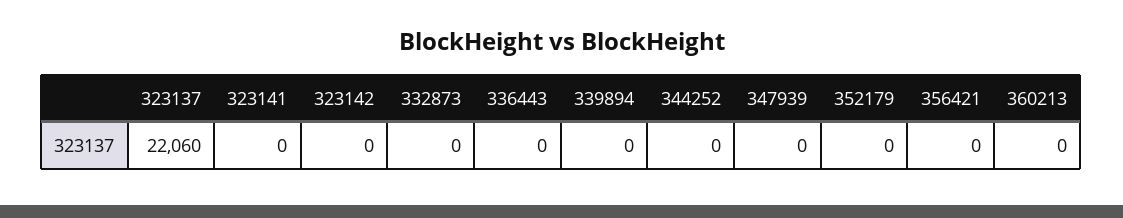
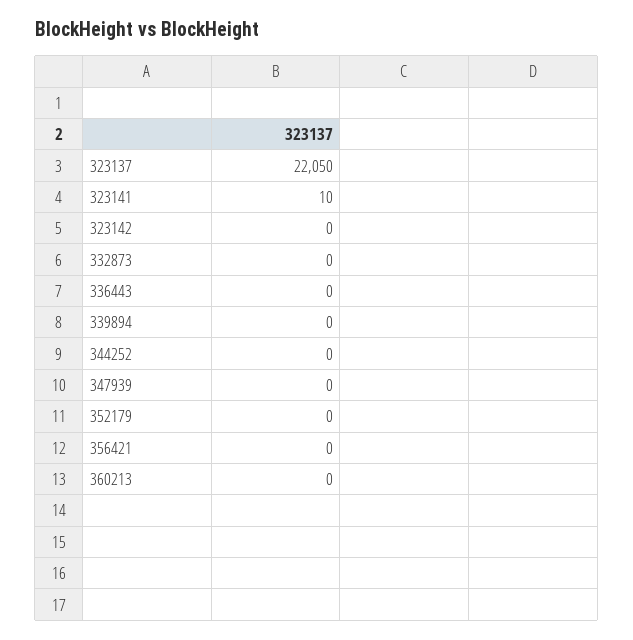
323137: 22060 -> 22050
323141: 0 -> 10

